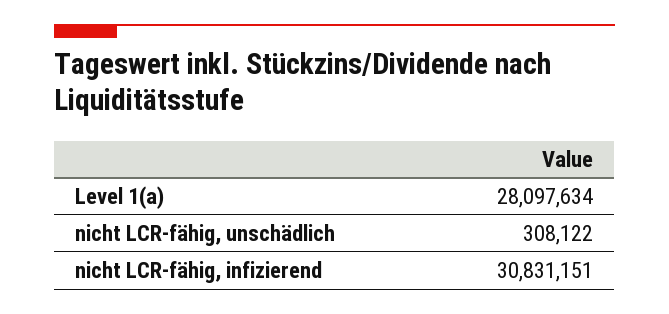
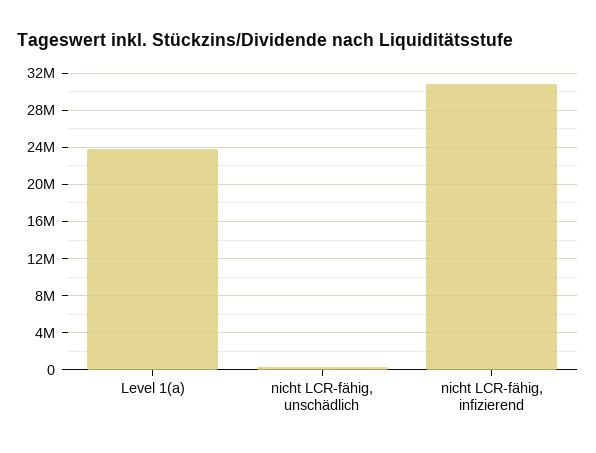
Level 1(a): 28097634 -> 24000000

